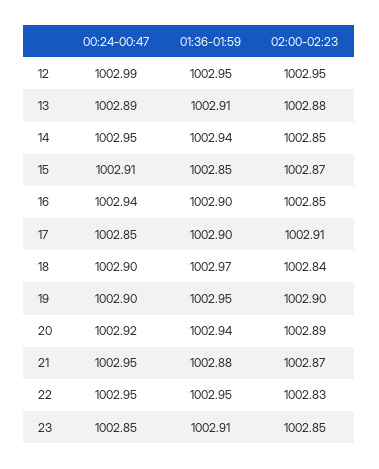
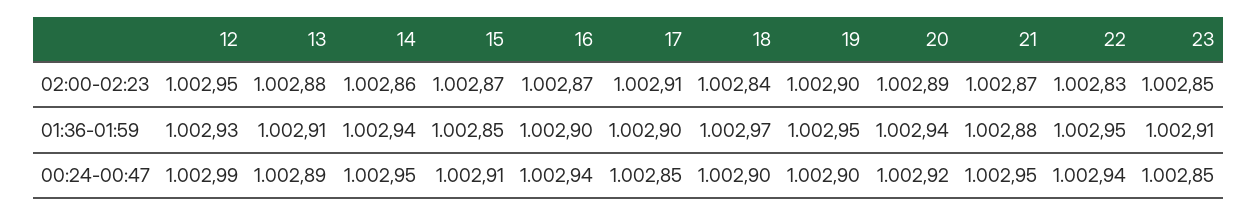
01:36-01:59, 12: 1002.95 -> 1002.93
02:00-02:23, 14: 1002.85 -> 1002.86
02:00-02:23, 16: 1002.85 -> 1002.87
00:24-00:47, 22: 1002.95 -> 1002.94

